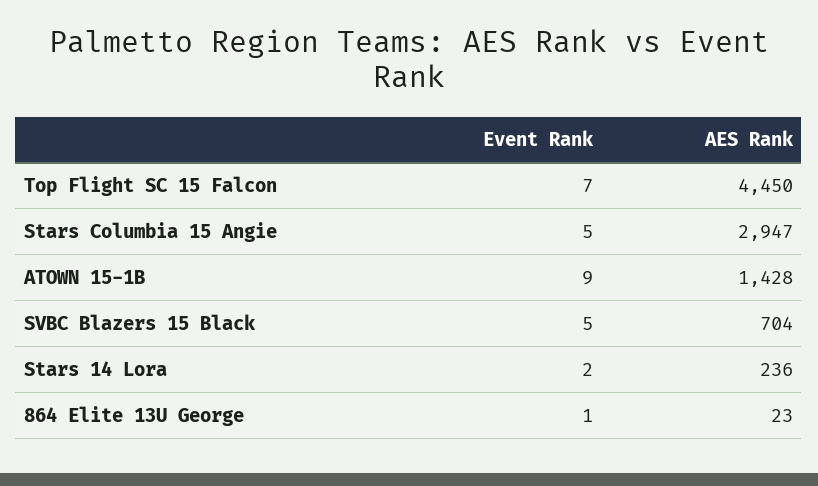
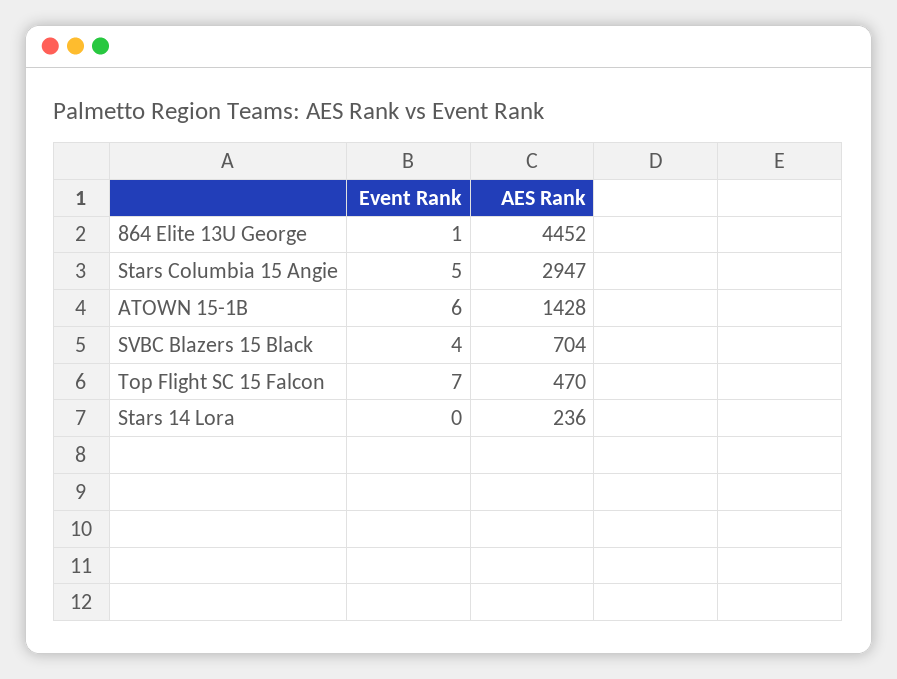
AES Rank, Top Flight SC 15 Falcon: 4450 -> 470
Event Rank, ATOWN 15-1B: 9 -> 6
Event Rank, SVBC Blazers 15 Black: 5 -> 4
Event Rank, Stars 14 Lora: 2 -> 0
AES Rank, 864 Elite 13U George: 23 -> 4452

